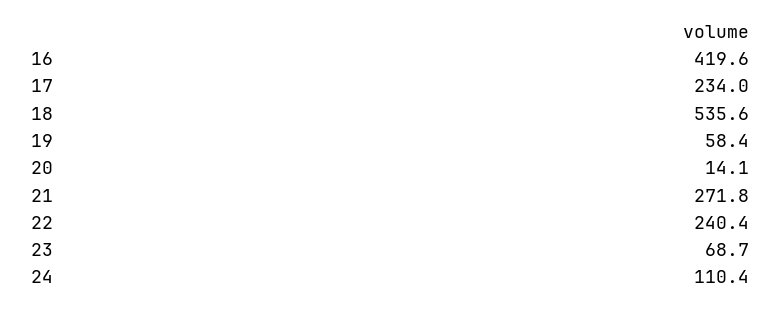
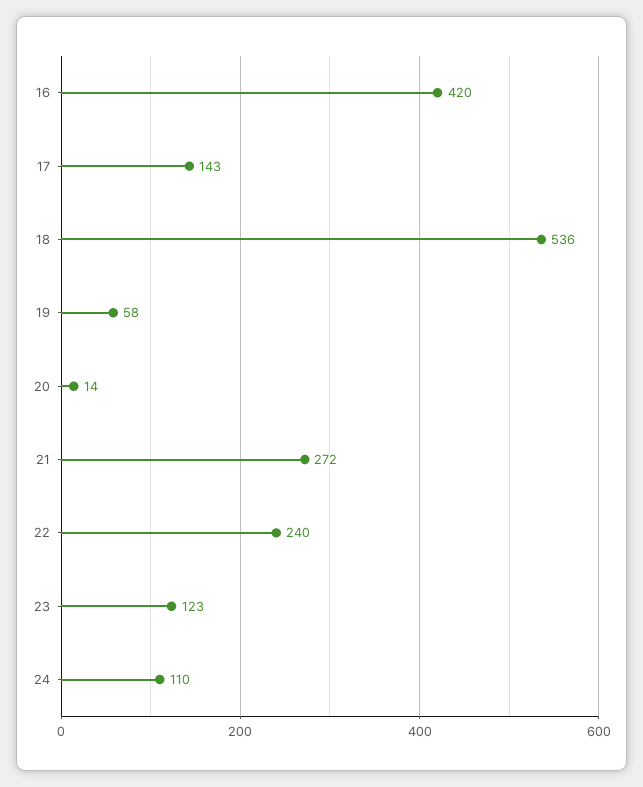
17: 234 -> 143
23: 68.7 -> 123

